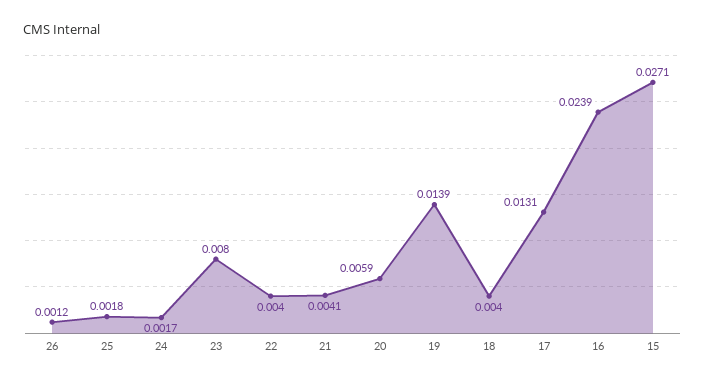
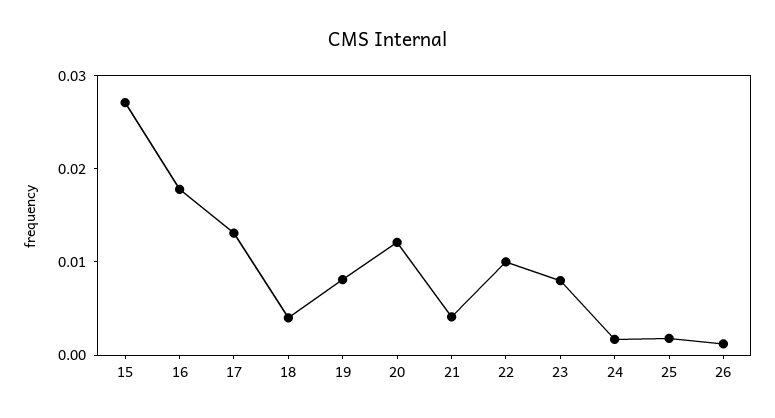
22: 0.004 -> 0.01
20: 0.0059 -> 0.012
19: 0.0139 -> 0.008
16: 0.0239 -> 0.018

